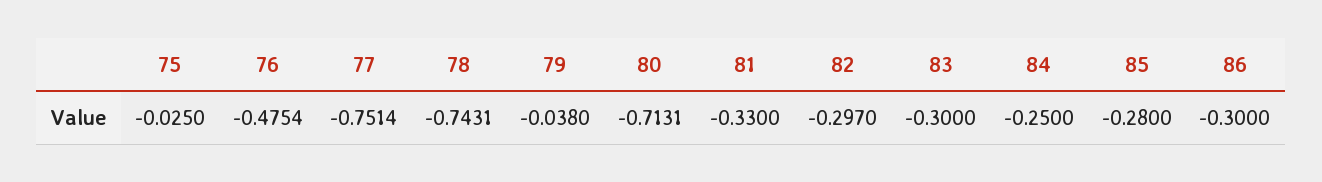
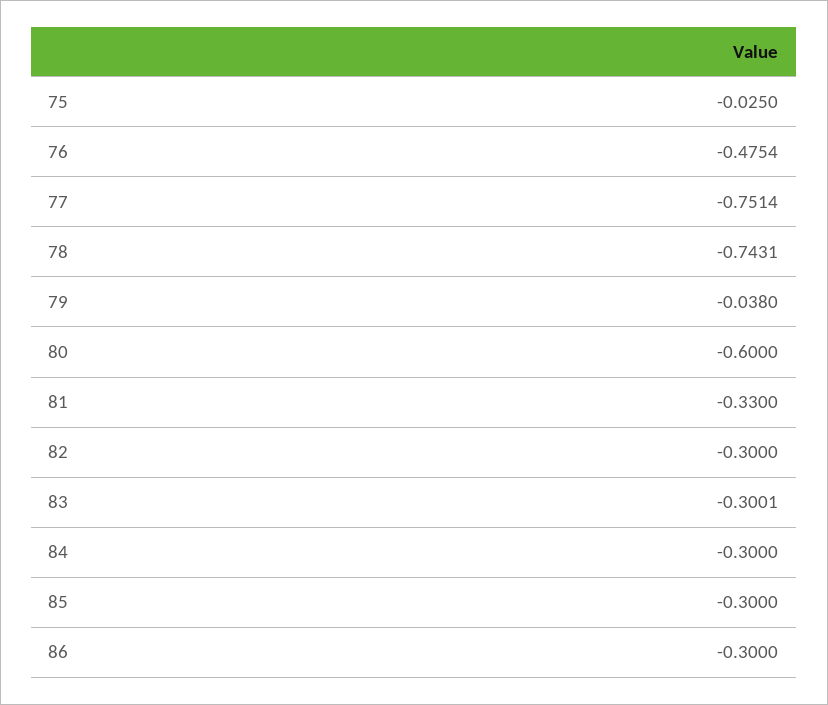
80: -0.7131 -> -0.6
82: -0.297 -> -0.3
83: -0.3 -> -0.3001
84: -0.25 -> -0.3
85: -0.28 -> -0.3

